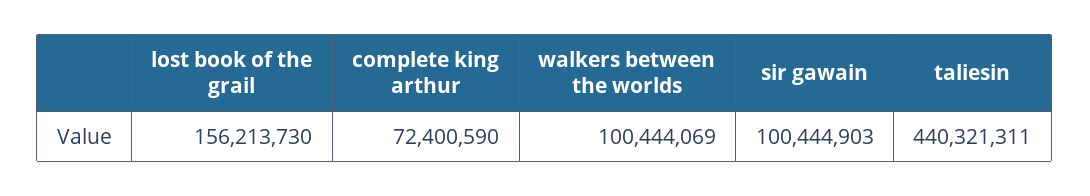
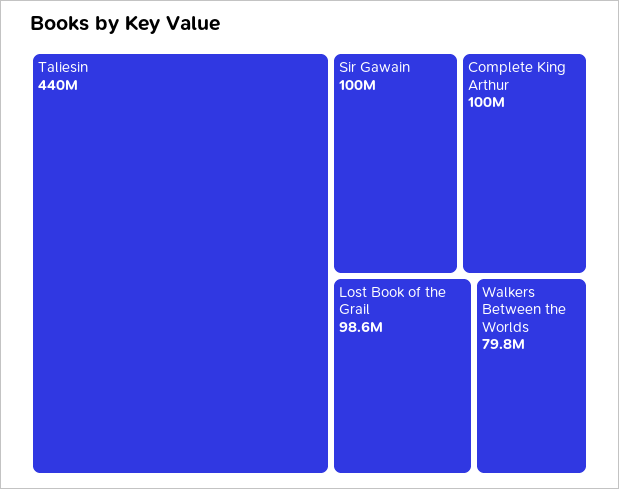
lost book of the grail: 156213730 -> 98600000
complete king arthur: 72400590 -> 100000000
walkers between the worlds: 100444069 -> 79800000

